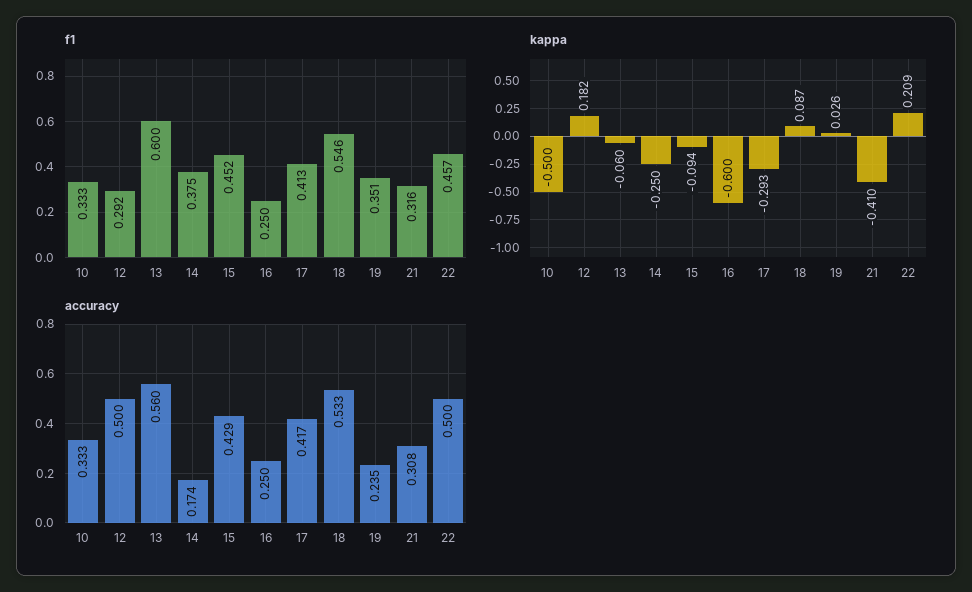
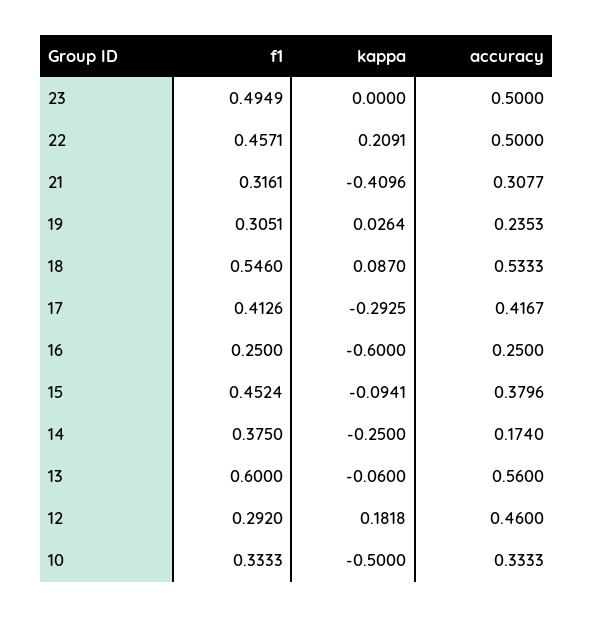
f1, 19: 0.351 -> 0.3051
accuracy, 12: 0.5 -> 0.46
accuracy, 15: 0.429 -> 0.3796
f1, 23: none -> 0.4949
kappa, 23: none -> 0
accuracy, 23: none -> 0.5

